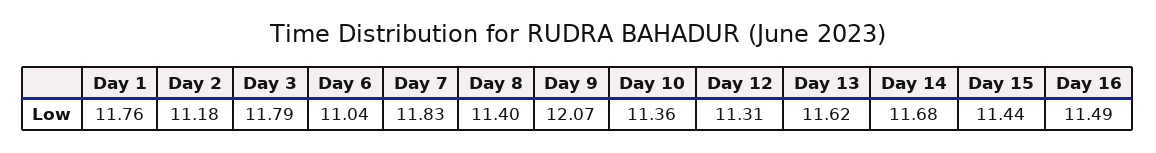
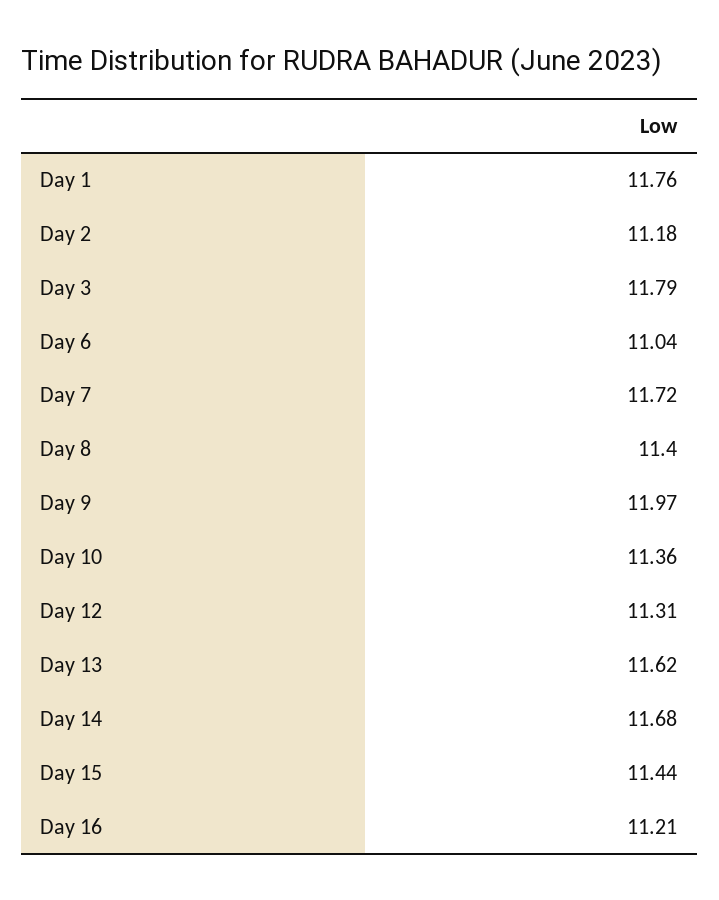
Day 7: 11.83 -> 11.72
Day 9: 12.07 -> 11.97
Day 16: 11.49 -> 11.21

